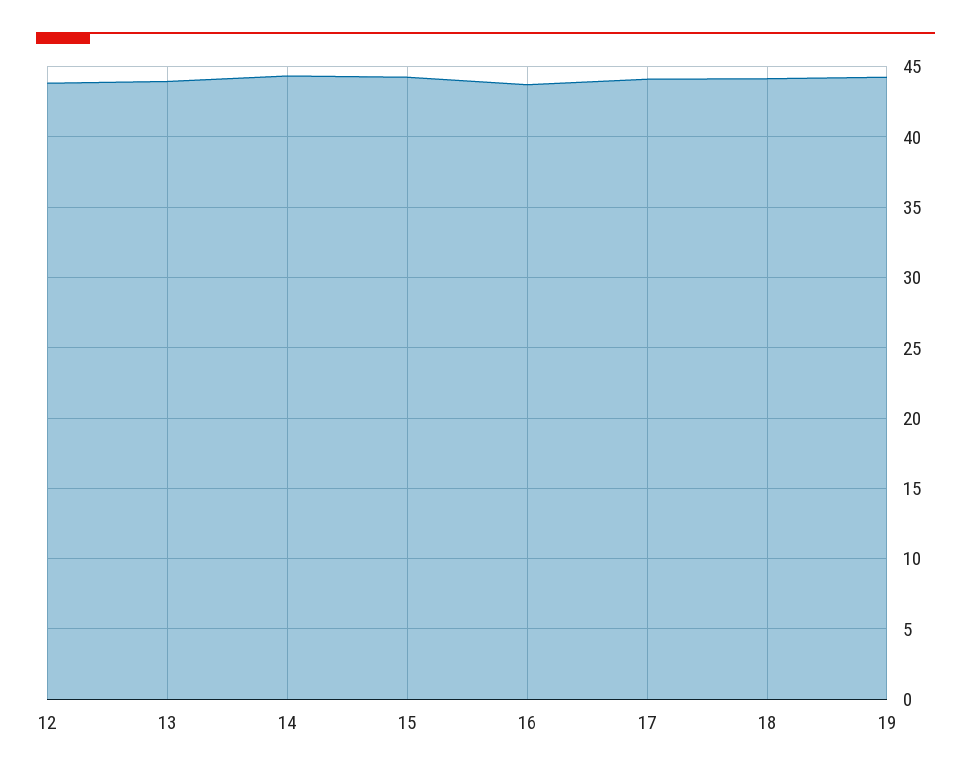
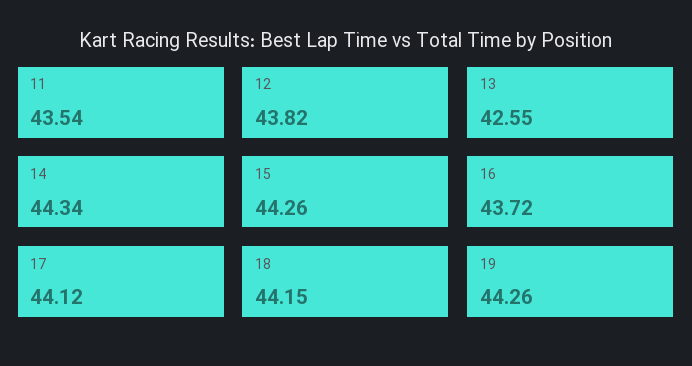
13: 44 -> 42.55
11: none -> 43.54

